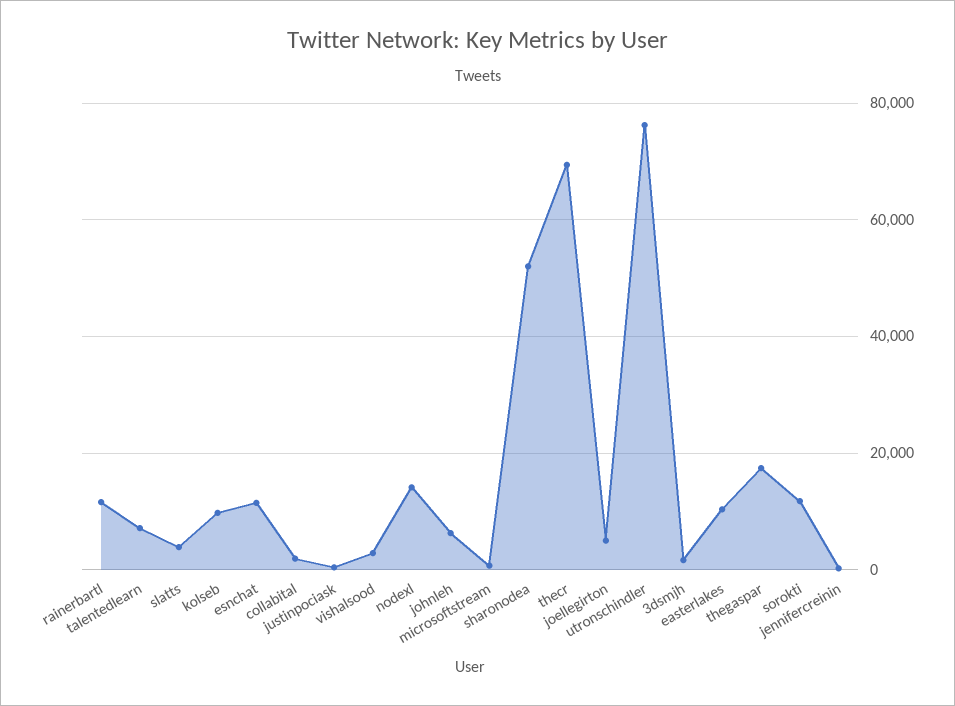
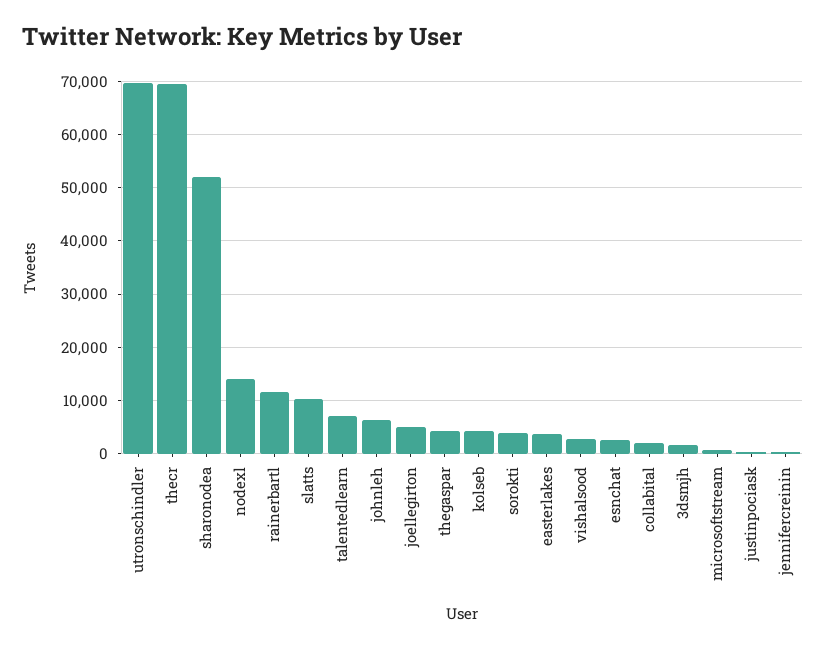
slatts: 4000 -> 10000
kolseb: 10000 -> 4000
esnchat: 12000 -> 2000
utronschindler: 76000 -> 70000
easterlakes: 10000 -> 4000
thegaspar: 18000 -> 4000
sorokti: 12000 -> 4000

